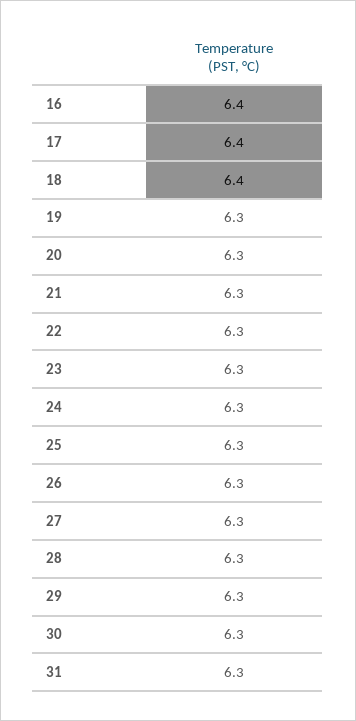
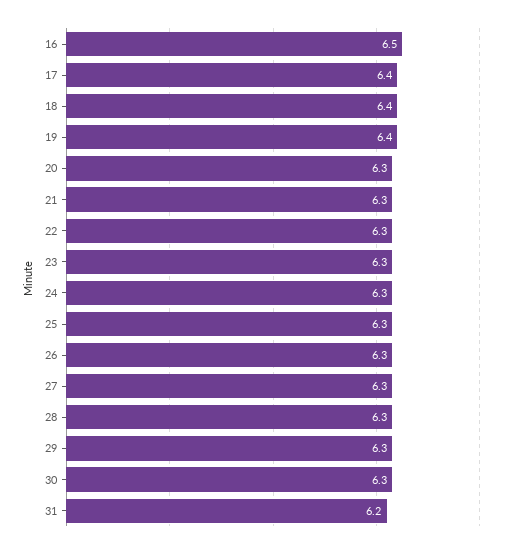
16: 6.4 -> 6.5
19: 6.3 -> 6.4
31: 6.3 -> 6.2

